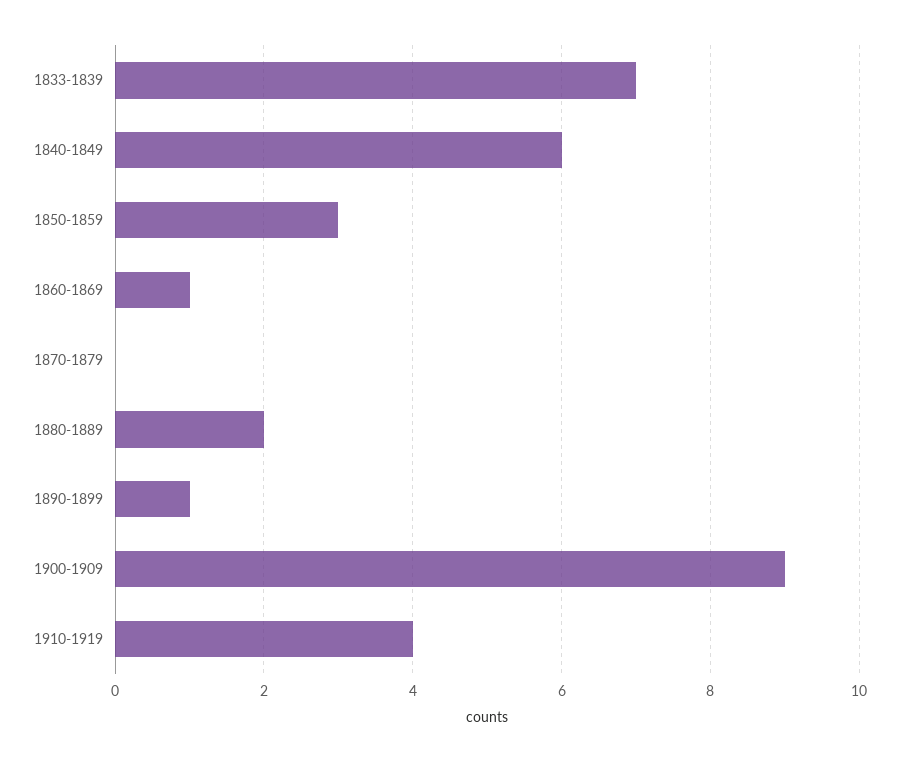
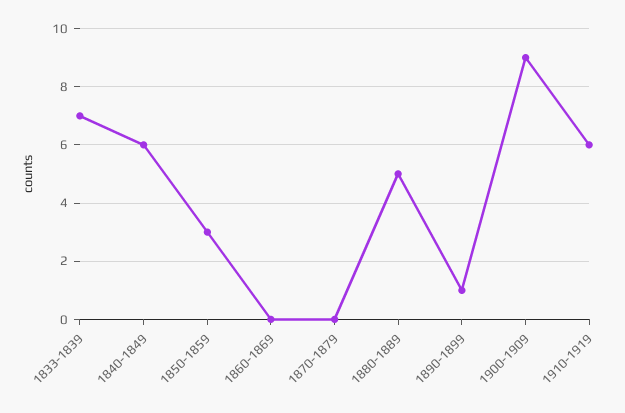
1860-1869: 1 -> 0
1880-1889: 2 -> 5
1910-1919: 4 -> 6

